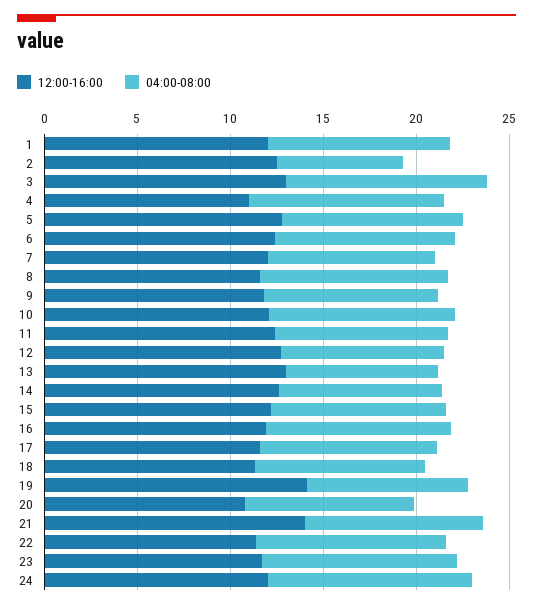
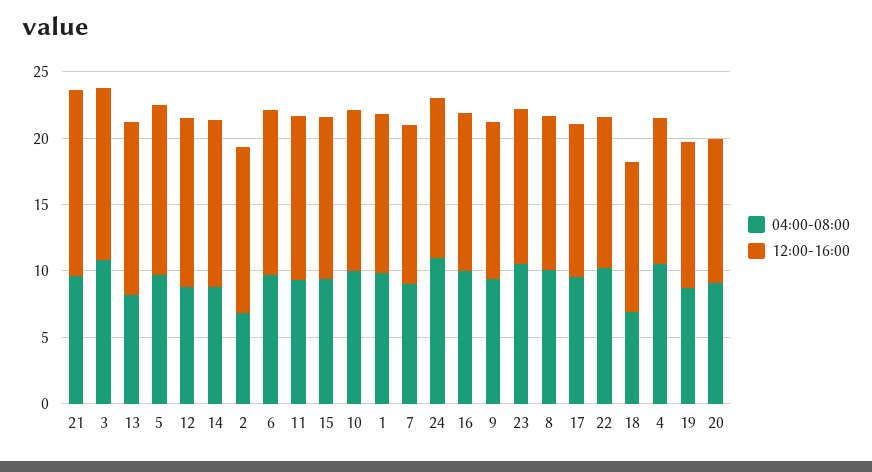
04:00-08:00, 18: 9 -> 7
12:00-16:00, 19: 14 -> 11

